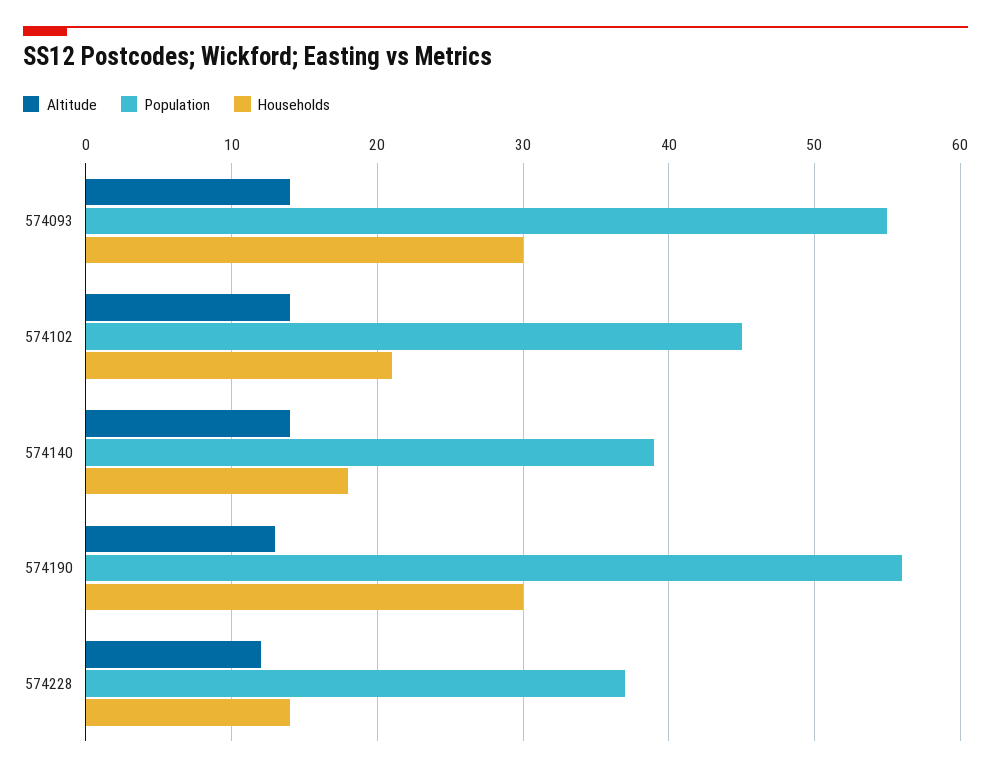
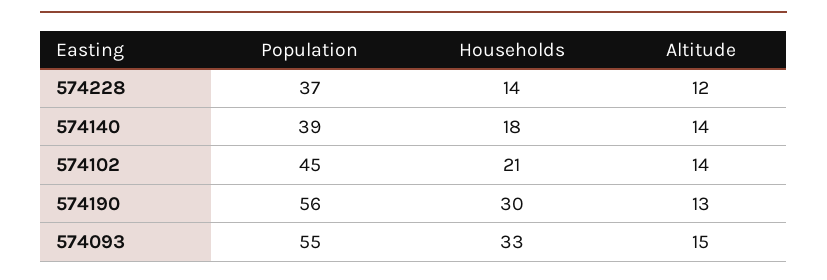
Altitude, 574093: 14 -> 15
Households, 574093: 30 -> 33

